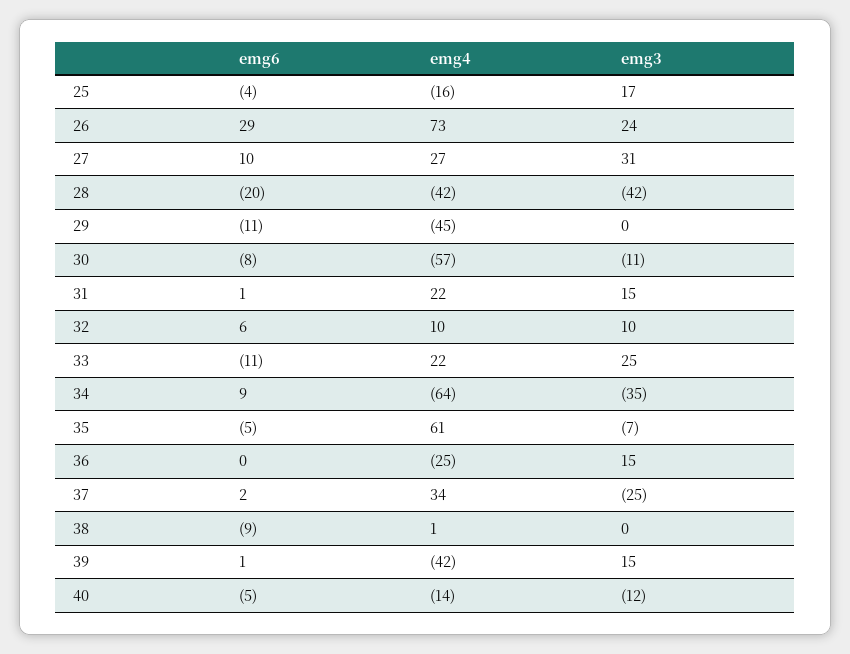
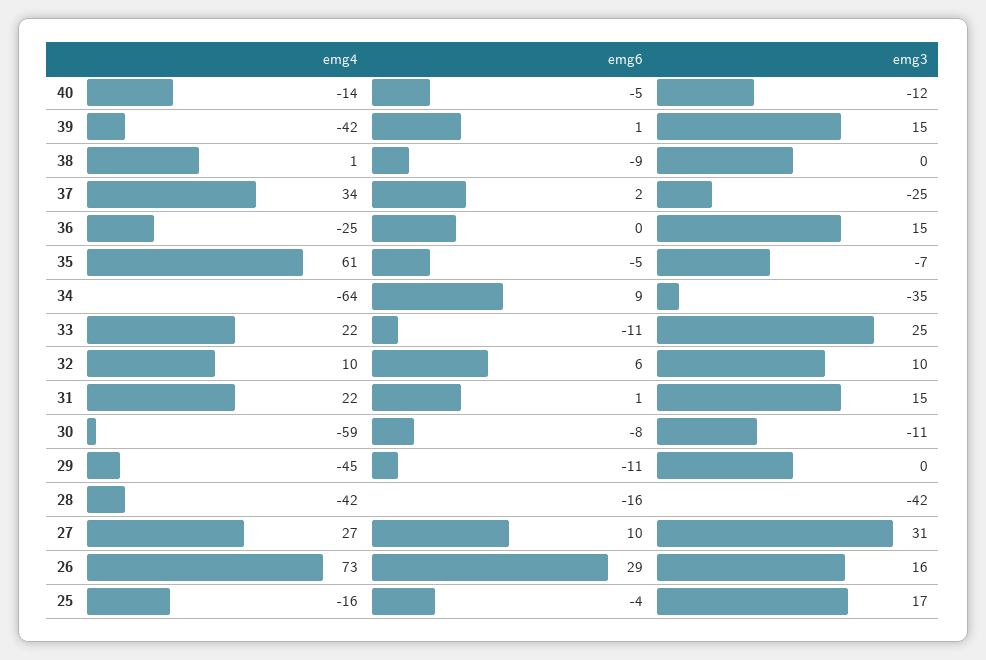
emg3, 26: 24 -> 16
emg6, 28: -20 -> -16
emg4, 30: -57 -> -59

